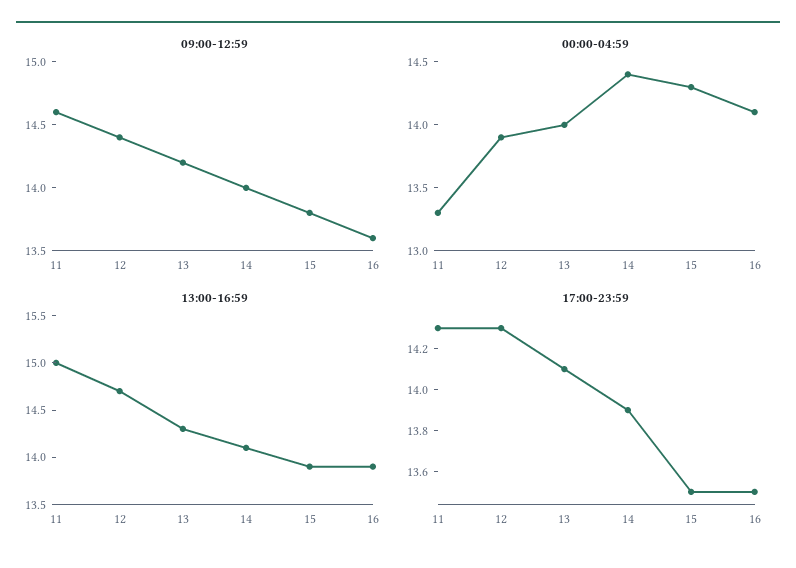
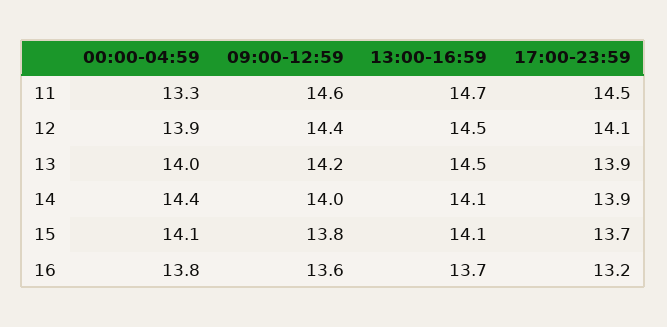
00:00-04:59, 15: 14.3 -> 14.1
00:00-04:59, 16: 14.1 -> 13.8
13:00-16:59, 11: 15 -> 14.7
13:00-16:59, 12: 14.7 -> 14.5
13:00-16:59, 13: 14.3 -> 14.5
13:00-16:59, 15: 13.9 -> 14.1
13:00-16:59, 16: 13.9 -> 13.7
17:00-23:59, 11: 14.3 -> 14.5
17:00-23:59, 12: 14.3 -> 14.1
17:00-23:59, 13: 14.1 -> 13.9
17:00-23:59, 15: 13.5 -> 13.7
17:00-23:59, 16: 13.5 -> 13.2

